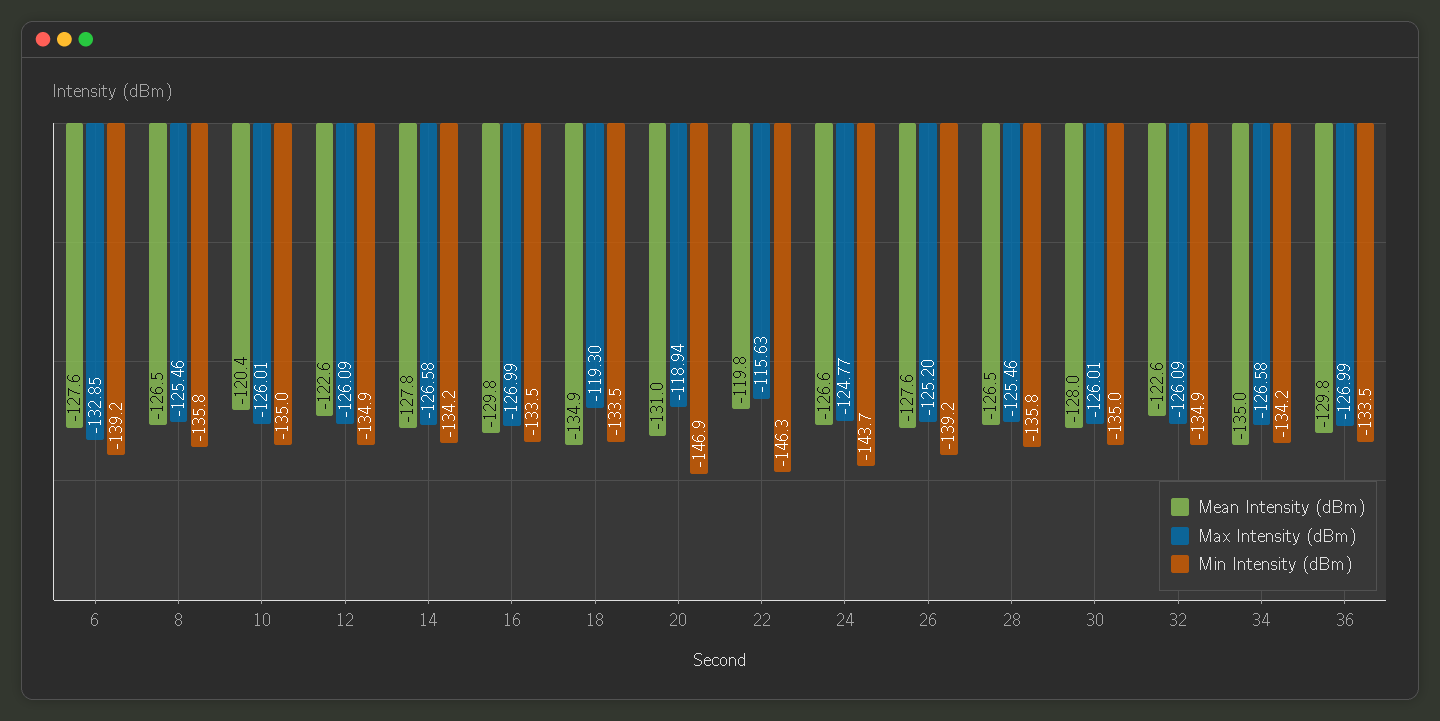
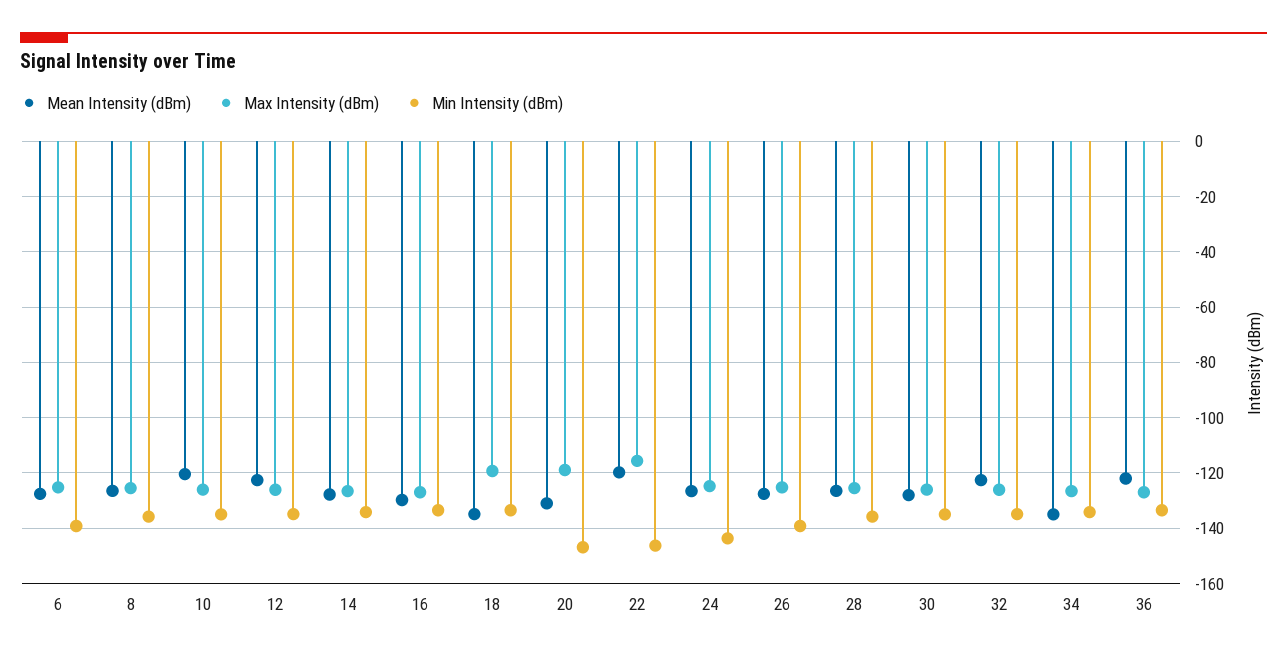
Max Intensity (dBm), 6: -132.85 -> -125
Mean Intensity (dBm), 36: -129.8 -> -122.5

